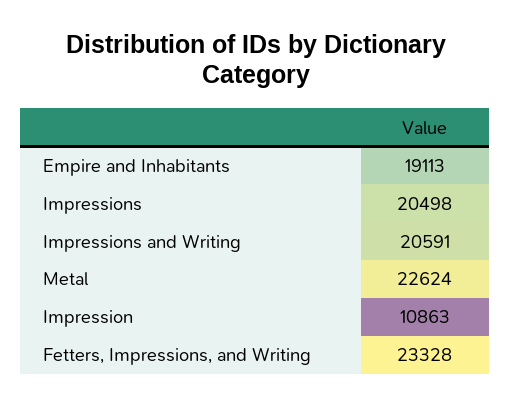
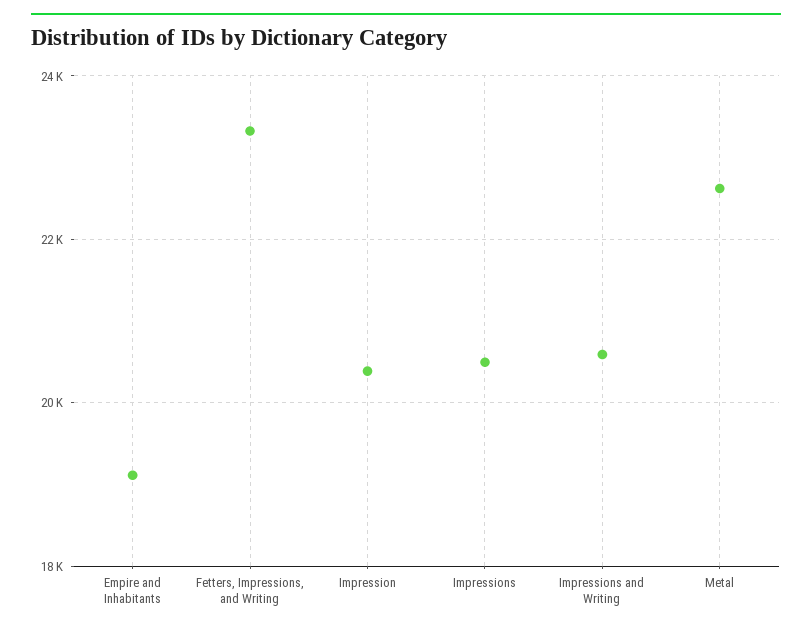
Impression: 10863 -> 20400

